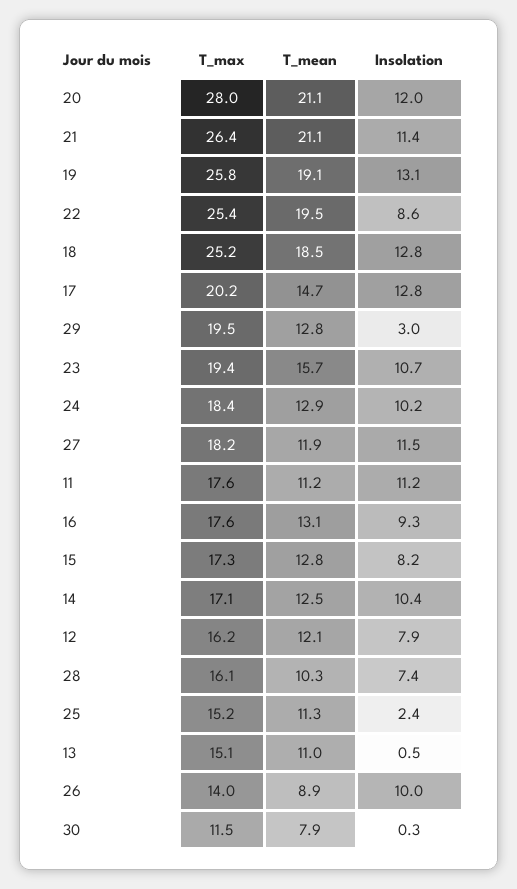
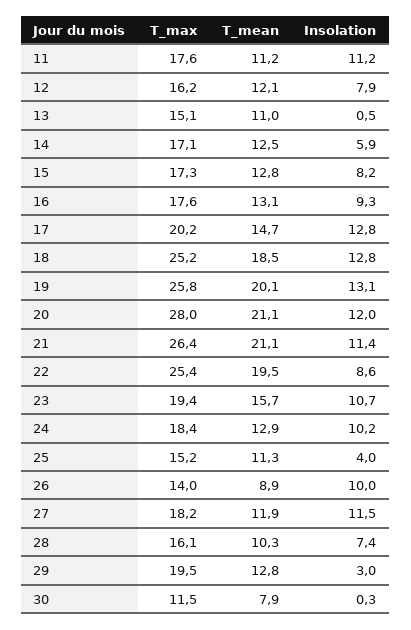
T_mean, 19: 19.1 -> 20.1
Insolation, 14: 10.4 -> 5.9
Insolation, 25: 2.4 -> 4

